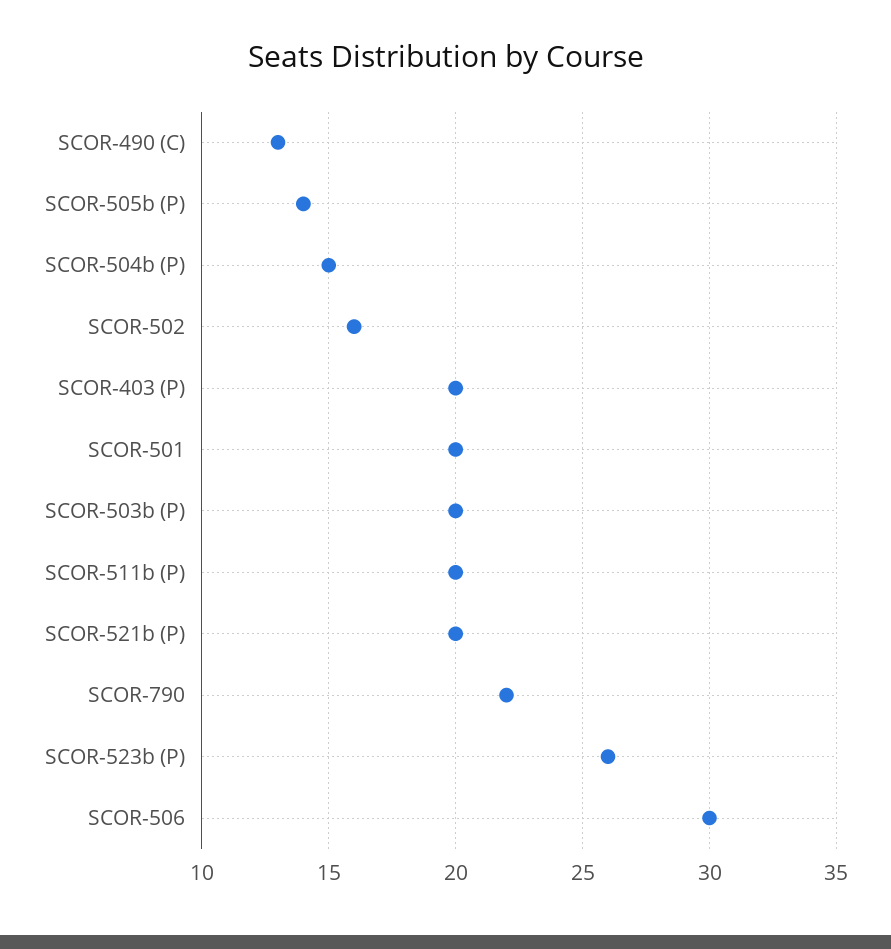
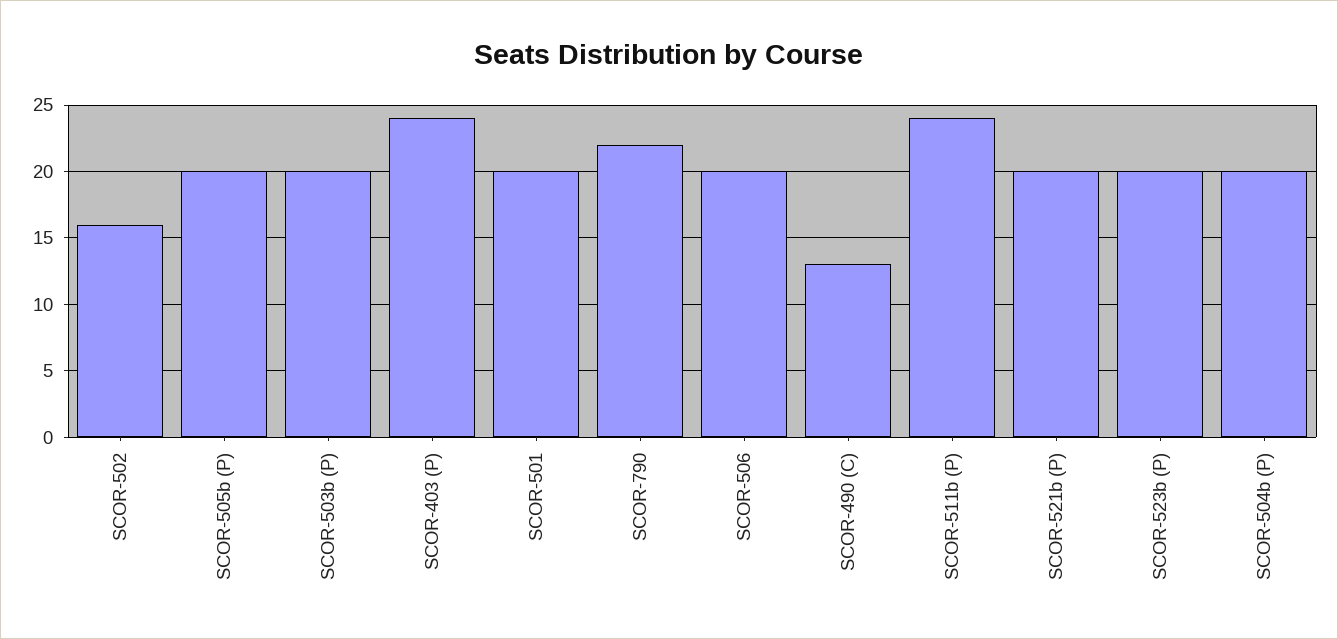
SCOR-505b (P): 14 -> 20
SCOR-504b (P): 15 -> 20
SCOR-403 (P): 20 -> 24
SCOR-511b (P): 20 -> 24
SCOR-523b (P): 26 -> 20
SCOR-506: 30 -> 20

